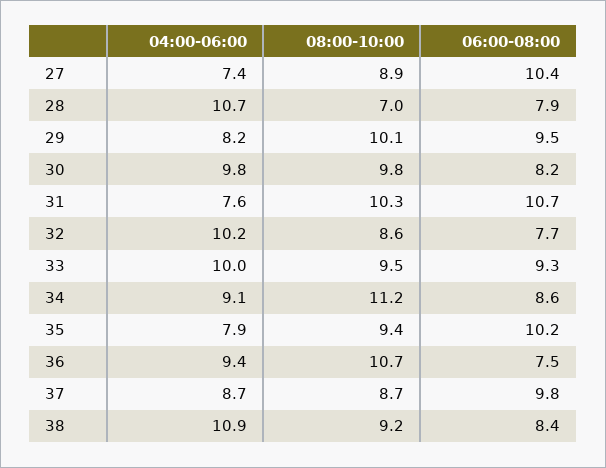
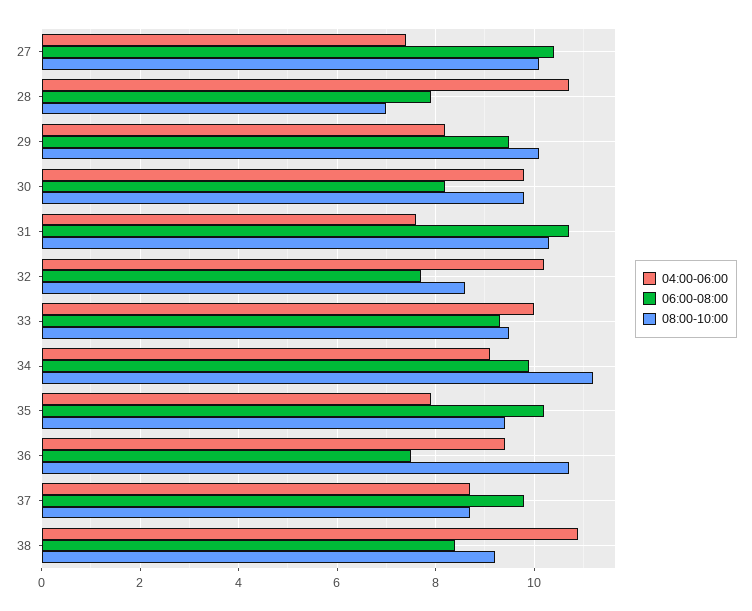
08:00-10:00, 27: 8.9 -> 10
06:00-08:00, 34: 8.6 -> 10

